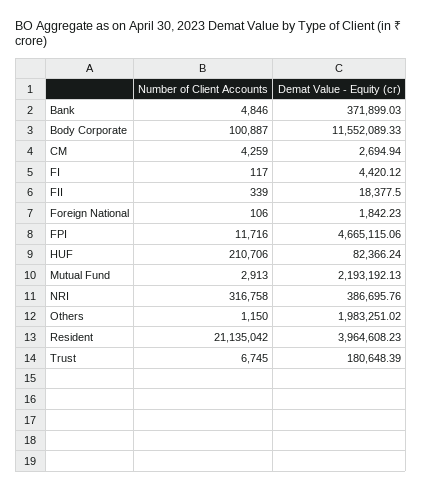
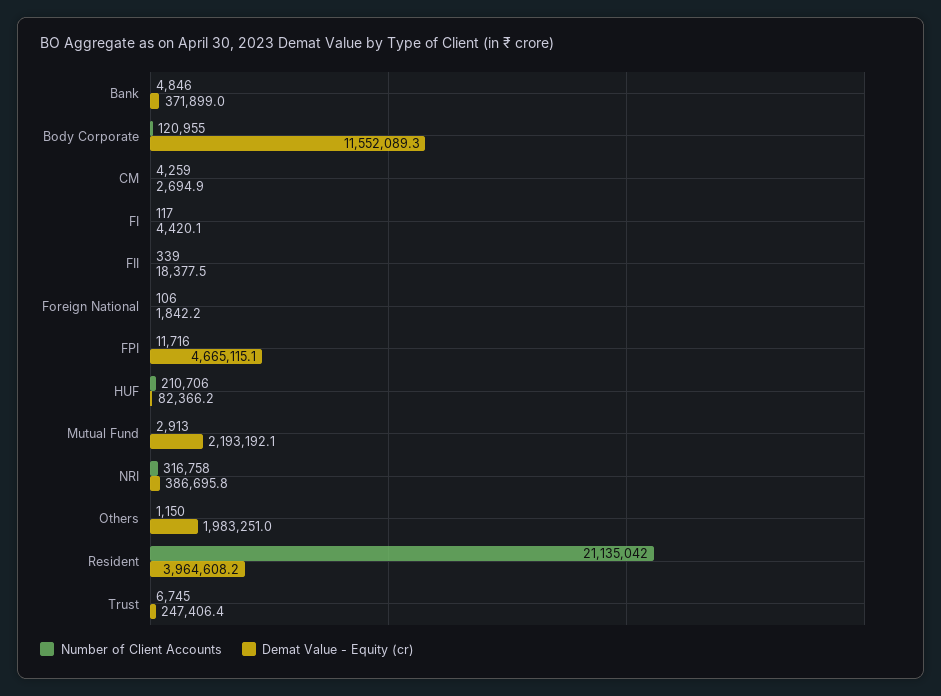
Number of Client Accounts, Body Corporate: 100887 -> 120955
Demat Value - Equity (cr), Trust: 180648.39 -> 247406.4

